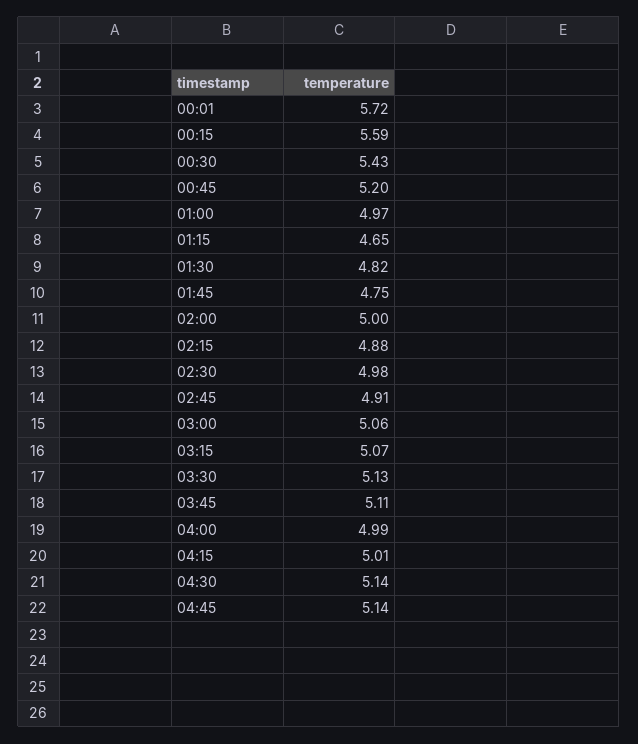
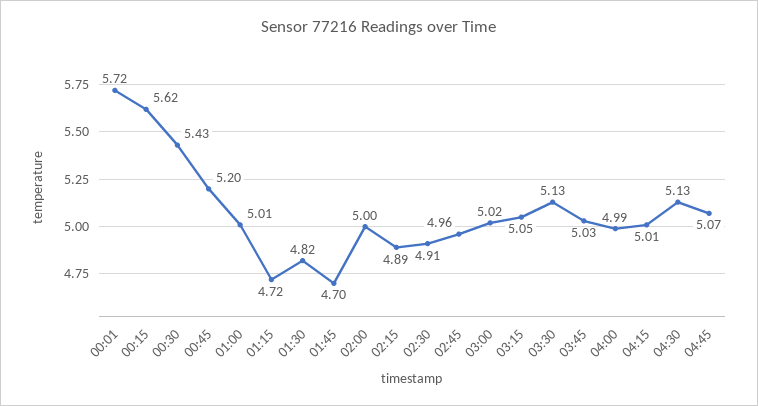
00:15: 5.59 -> 5.62
01:00: 4.97 -> 5.01
01:15: 4.65 -> 4.72
01:45: 4.75 -> 4.7
02:15: 4.88 -> 4.89
02:30: 4.98 -> 4.91
02:45: 4.91 -> 4.96
03:00: 5.06 -> 5.02
03:15: 5.07 -> 5.05
03:45: 5.11 -> 5.03
04:30: 5.14 -> 5.13
04:45: 5.14 -> 5.07

